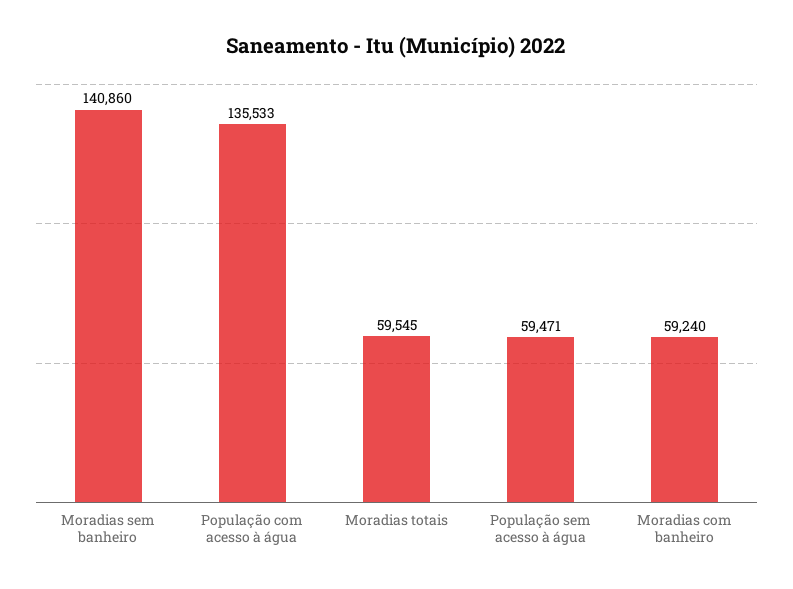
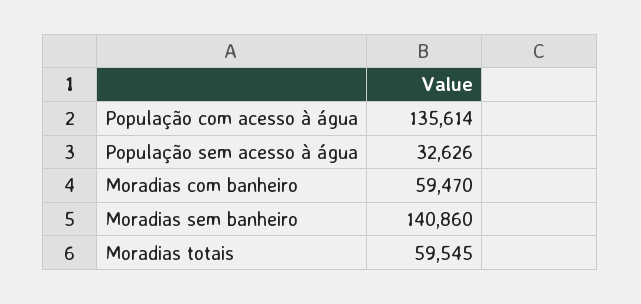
População com acesso à água: 135533 -> 135614
População sem acesso à água: 59471 -> 32626
Moradias com banheiro: 59240 -> 59470

